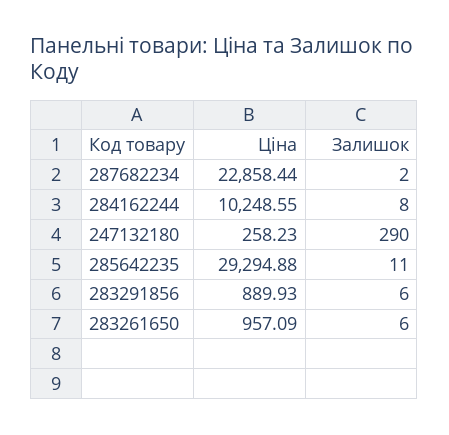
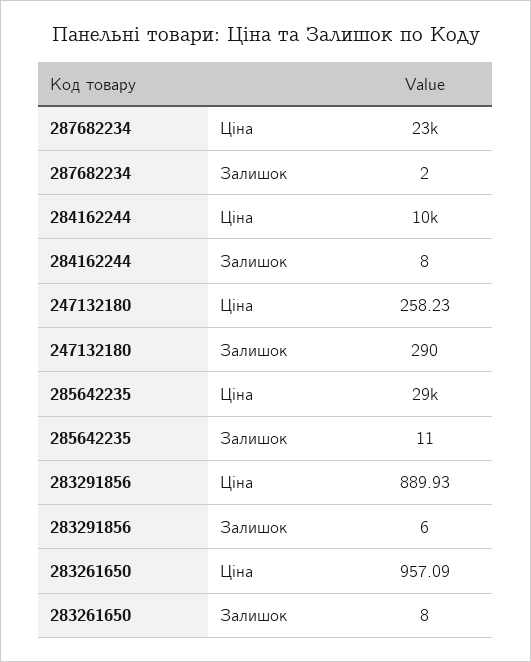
Залишок, 283261650: 6 -> 8

